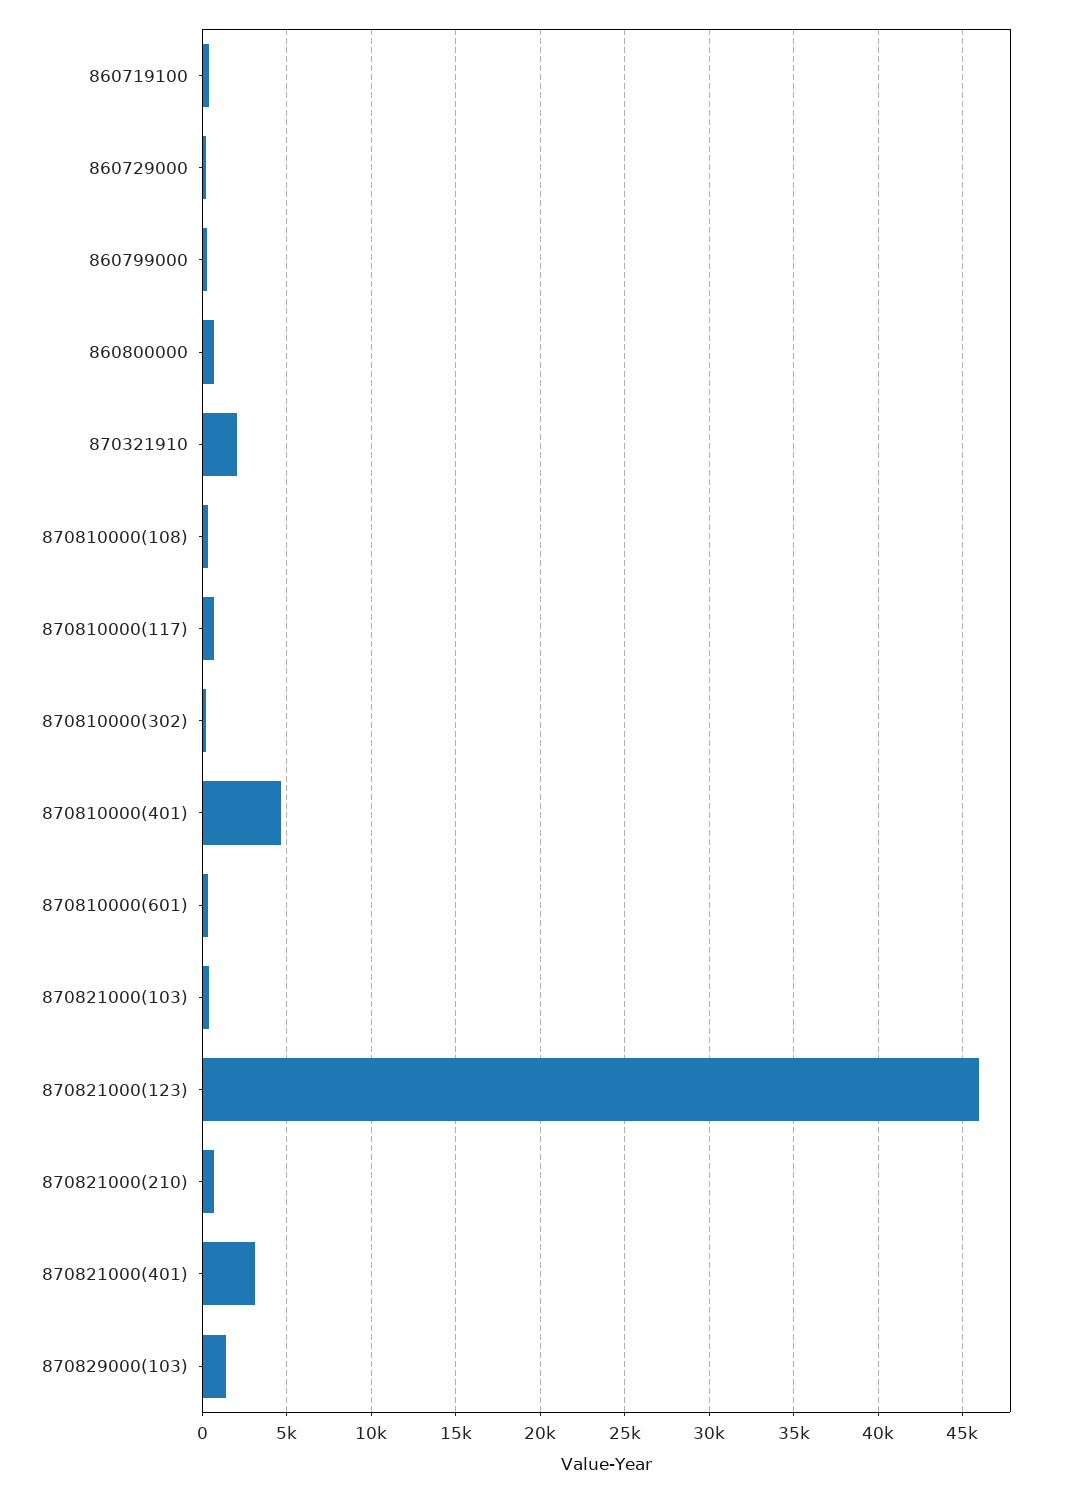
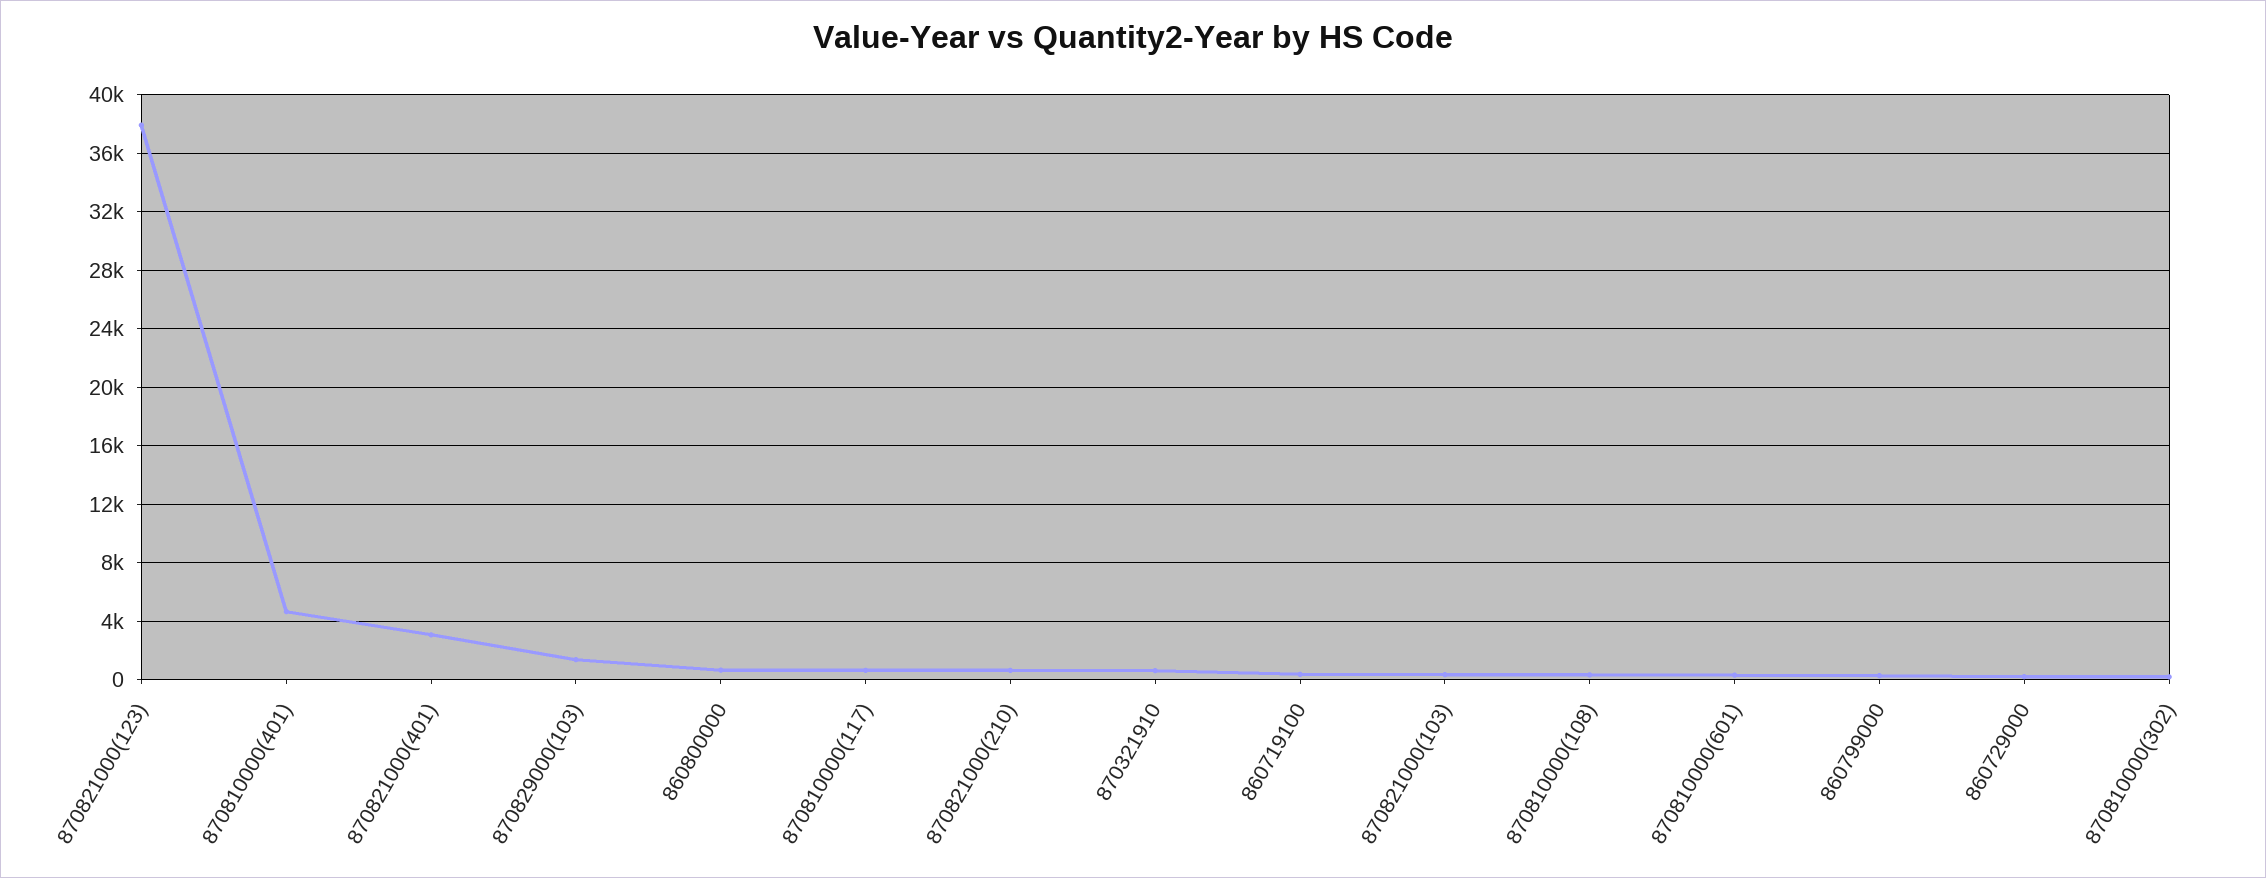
870321910: 2000 -> 500
870821000(123): 46000 -> 38000

